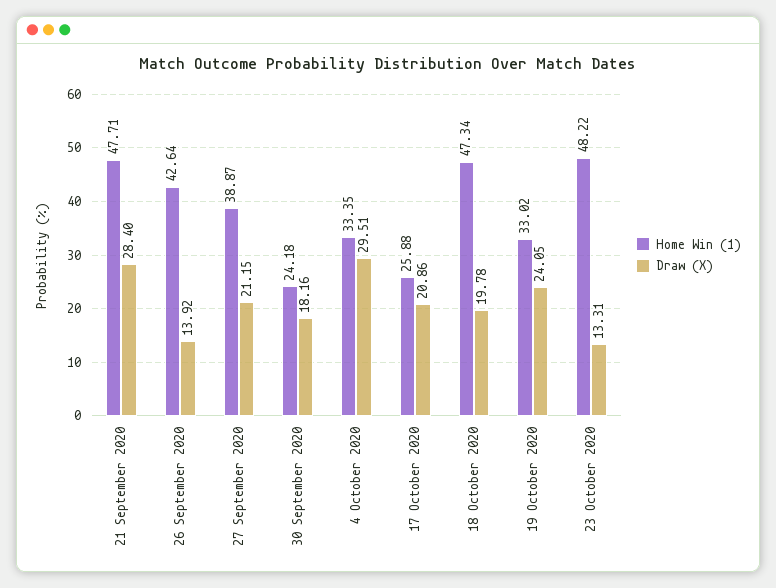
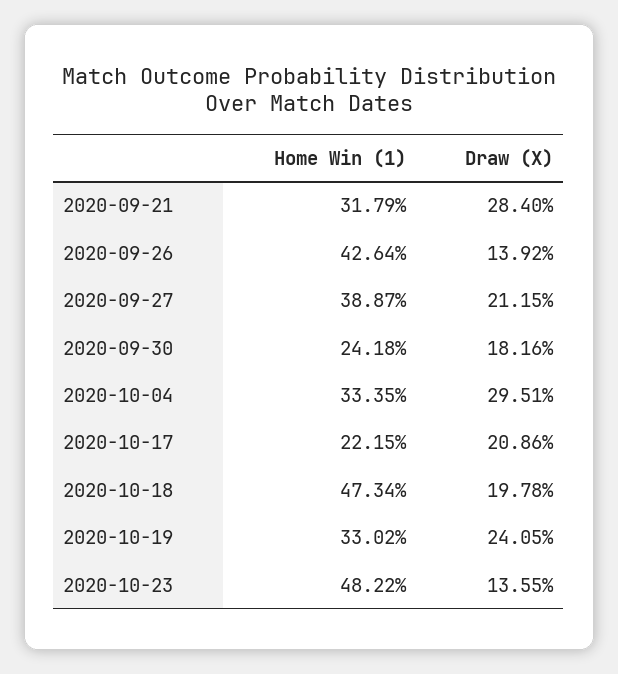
Home Win (1), 21 September 2020: 47.71 -> 31.79
Home Win (1), 17 October 2020: 25.88 -> 22.15
Draw (X), 23 October 2020: 13.31 -> 13.55

